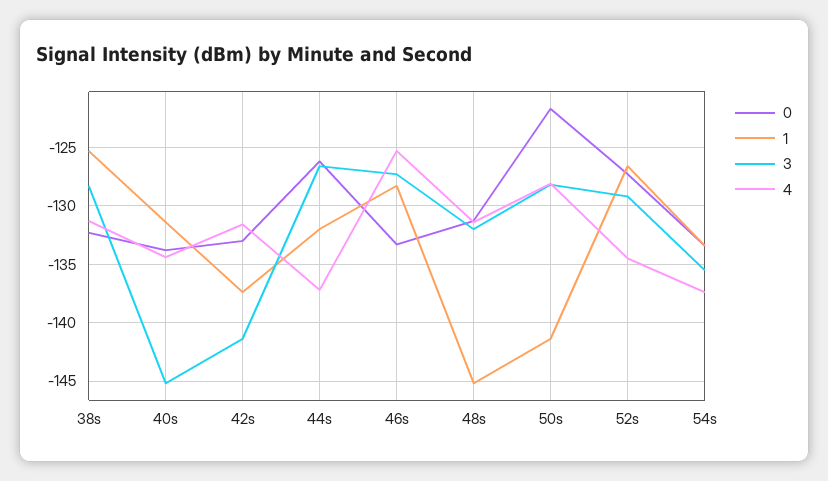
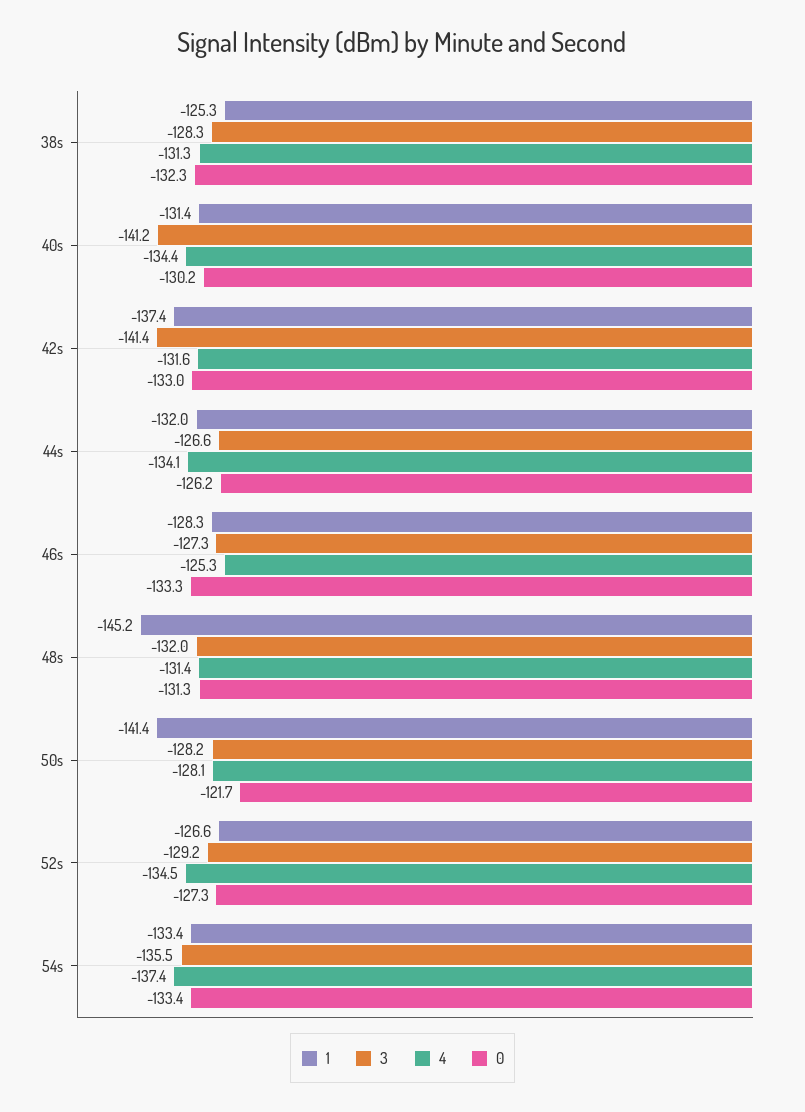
0, 40s: -134 -> -130.2
3, 40s: -145 -> -141.2
4, 44s: -137 -> -134.1

